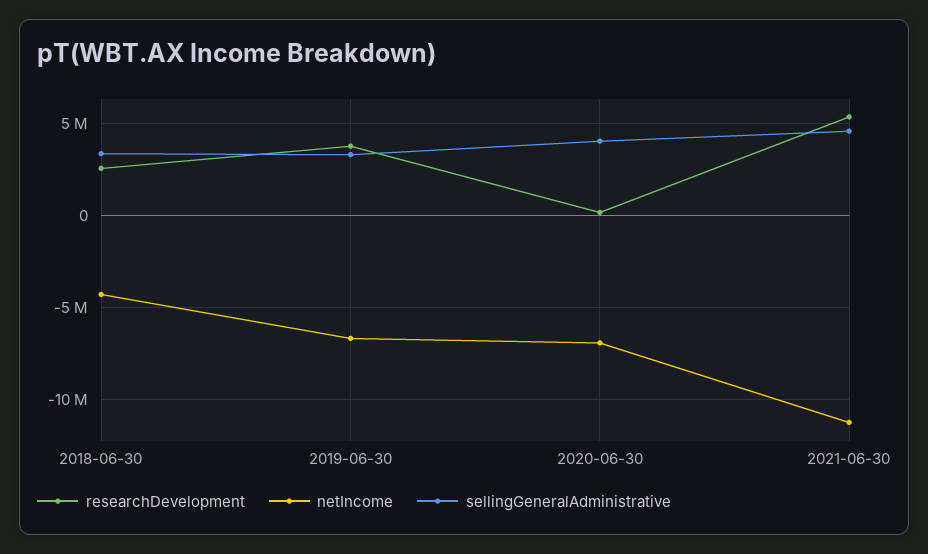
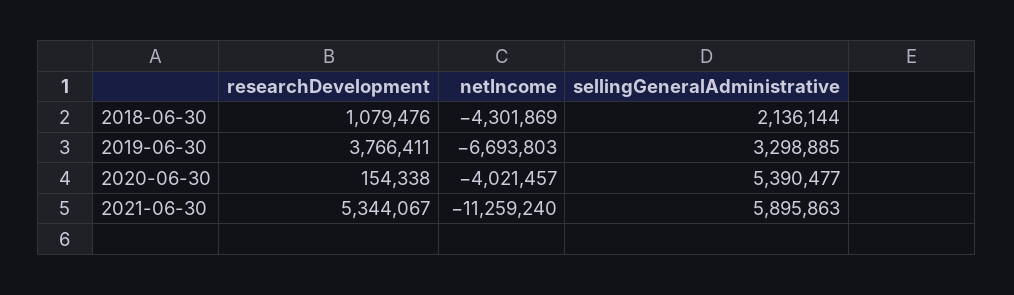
researchDevelopment, 2018-06-30: 2500000 -> 1079476
sellingGeneralAdministrative, 2018-06-30: 3500000 -> 2136144
netIncome, 2020-06-30: -7000000 -> -4021457
sellingGeneralAdministrative, 2020-06-30: 4000000 -> 5390477
sellingGeneralAdministrative, 2021-06-30: 4500000 -> 5895863

